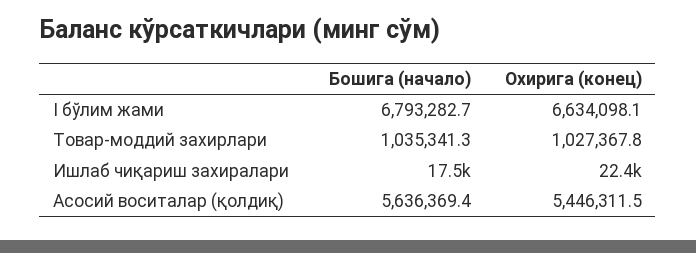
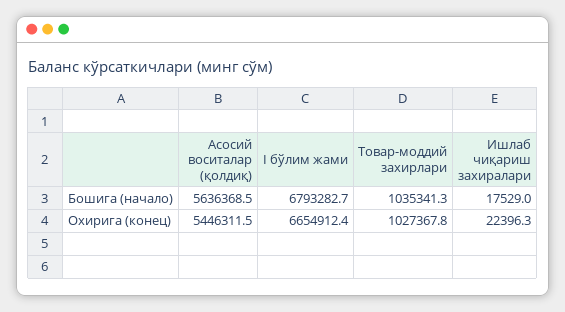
Охирига (конец), I бўлим жами: 6634098.1 -> 6654912.4
Бошига (начало), Асосий воситалар (қолдиқ): 5636369.4 -> 5636368.5

